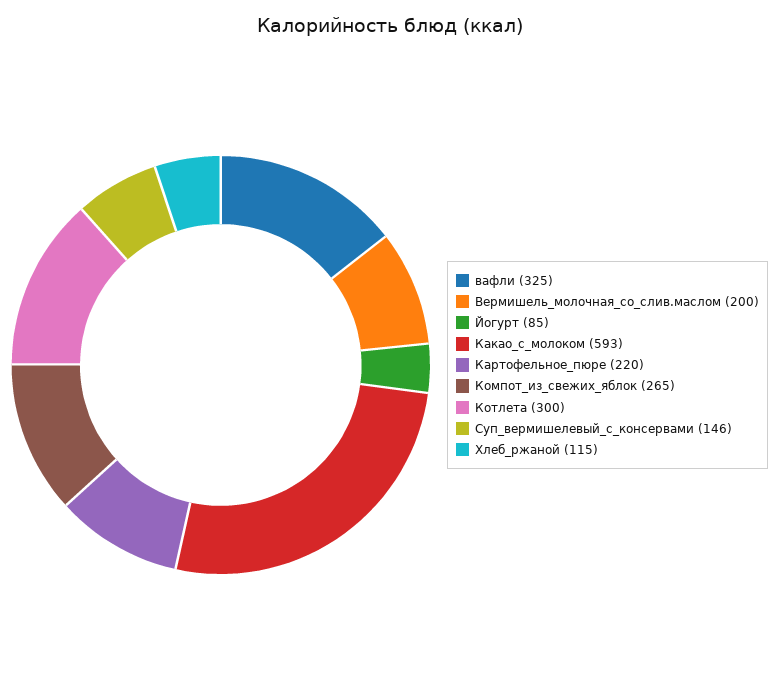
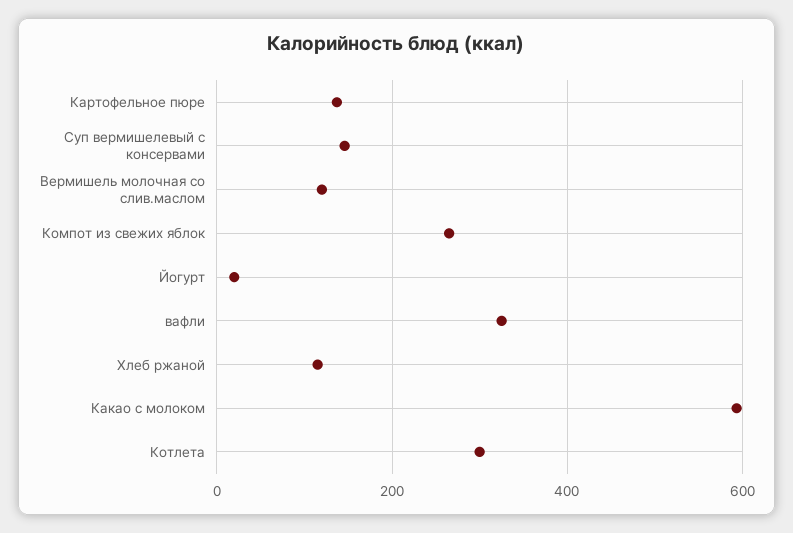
Вермишель_молочная_со_слив.маслом: 200 -> 120
Йогурт: 85 -> 20
Картофельное_пюре: 220 -> 140

